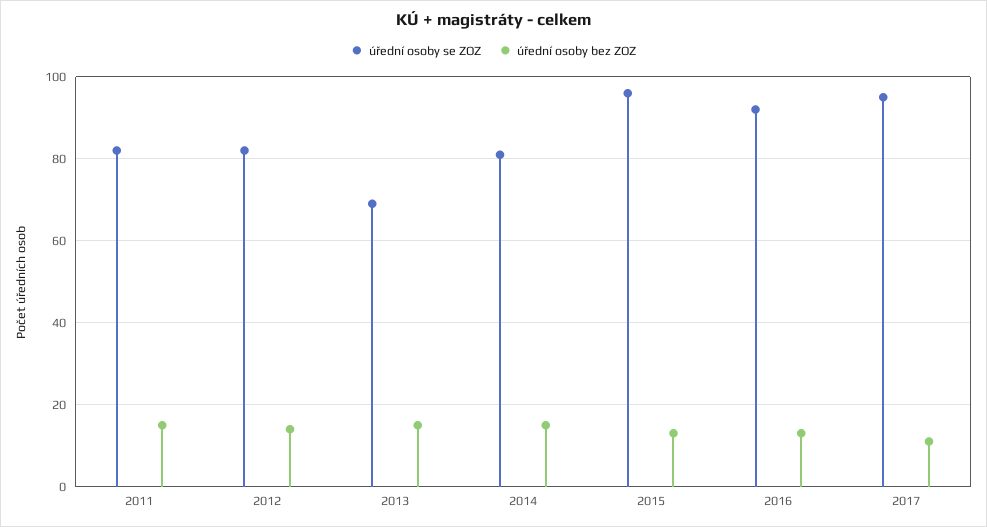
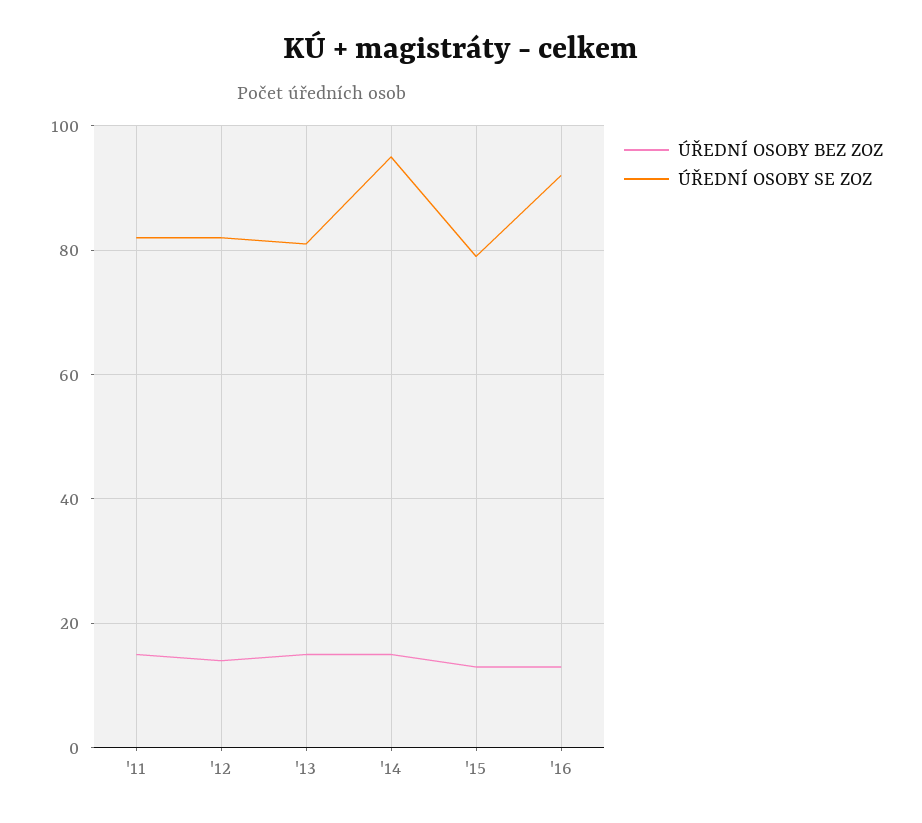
úřední osoby se ZOZ, 2013: 70 -> 80
úřední osoby se ZOZ, 2014: 80 -> 95
úřední osoby se ZOZ, 2015: 95 -> 80
úřední osoby se ZOZ, 2017: 95 -> none
úřední osoby bez ZOZ, 2017: 10 -> none

